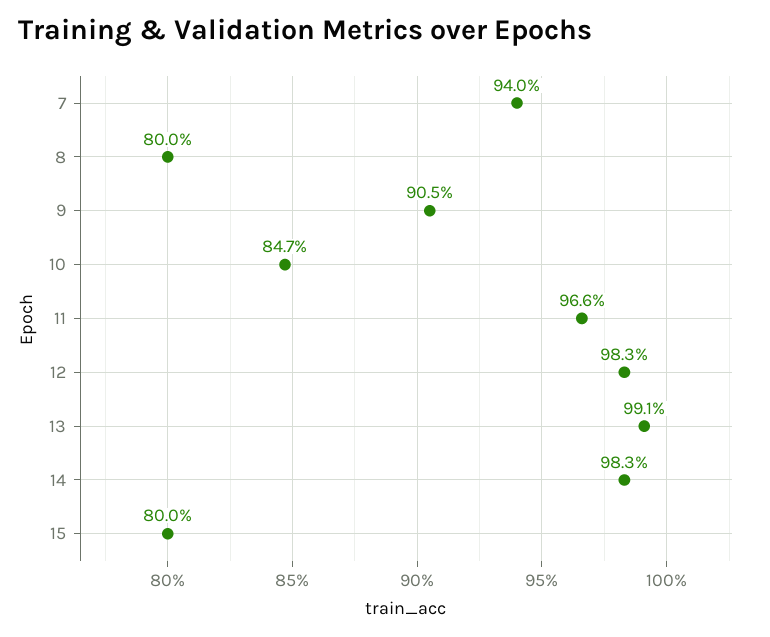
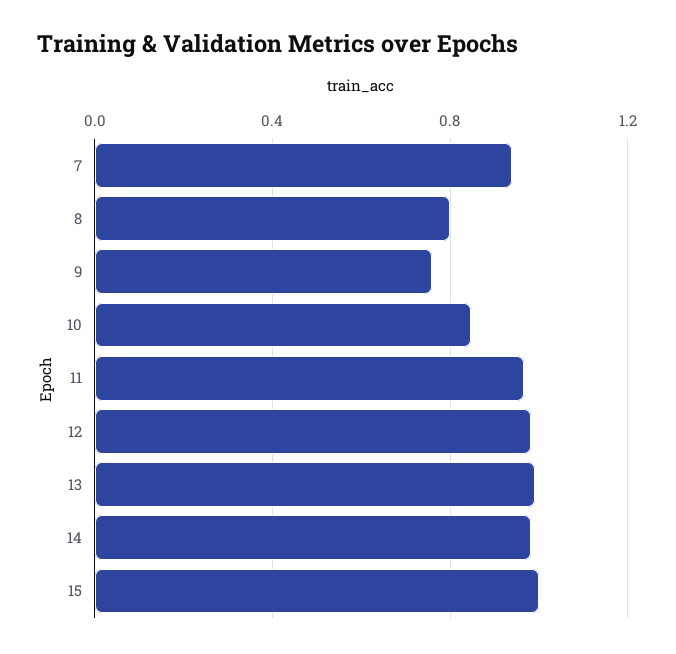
9: 0.905 -> 0.75
15: 0.8 -> 1

